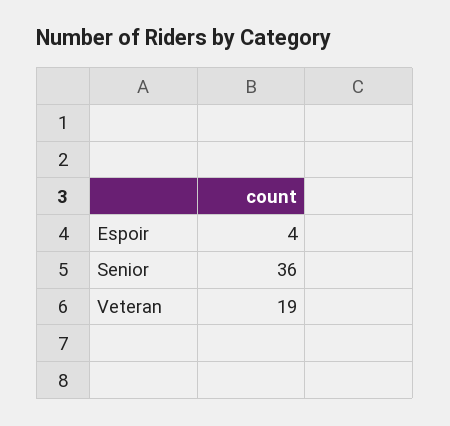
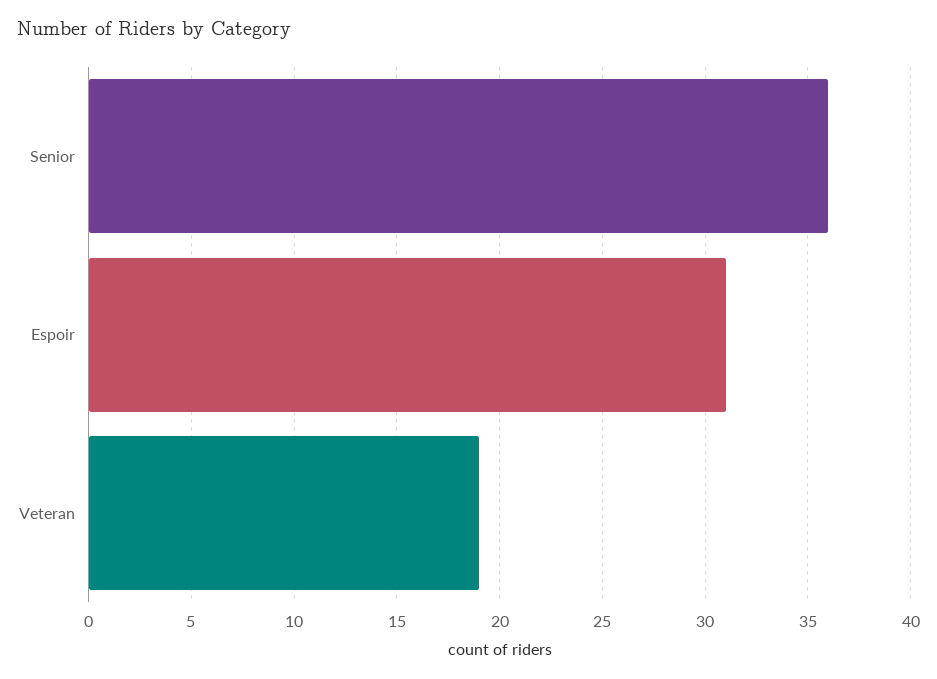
Espoir: 4 -> 31

